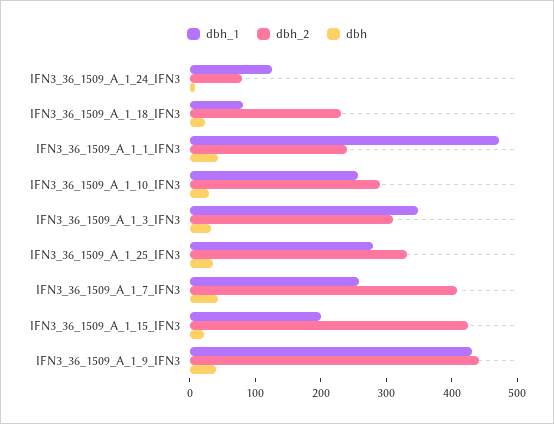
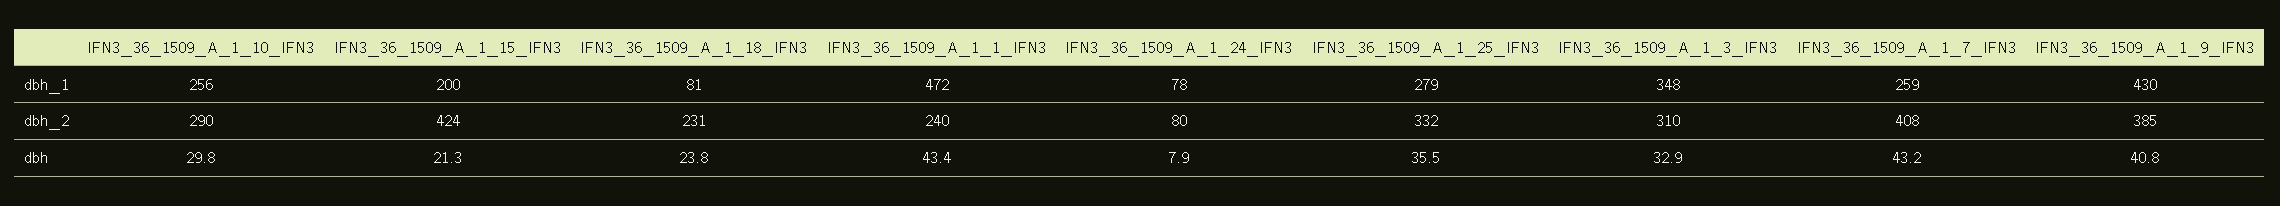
dbh_1, IFN3_36_1509_A_1_24_IFN3: 120 -> 78
dbh_2, IFN3_36_1509_A_1_9_IFN3: 440 -> 385

